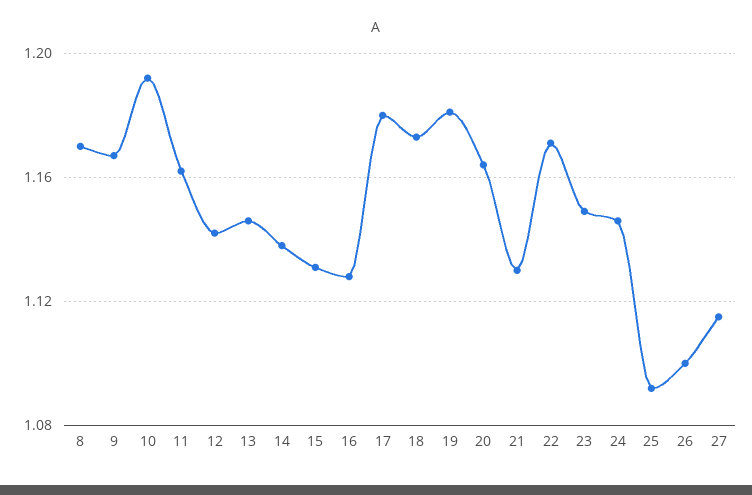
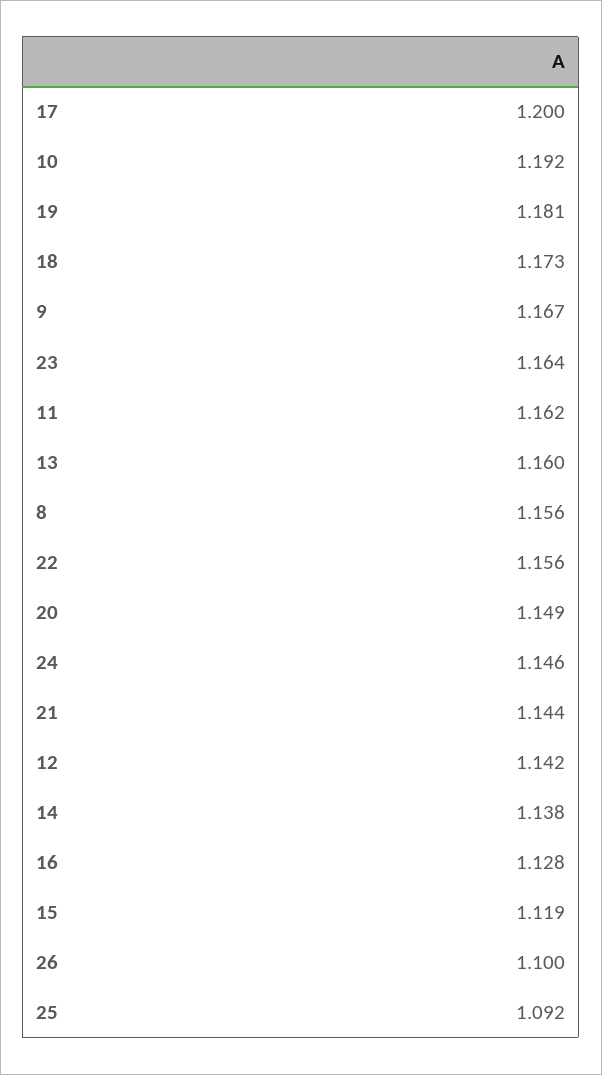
8: 1.17 -> 1.156
13: 1.145 -> 1.16
15: 1.13 -> 1.119
17: 1.18 -> 1.2
20: 1.165 -> 1.149
21: 1.13 -> 1.144
22: 1.17 -> 1.156
23: 1.15 -> 1.164
27: 1.115 -> none

